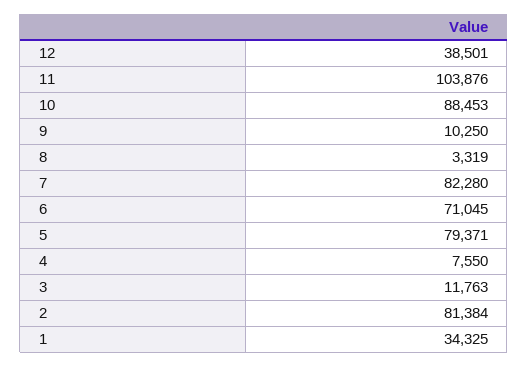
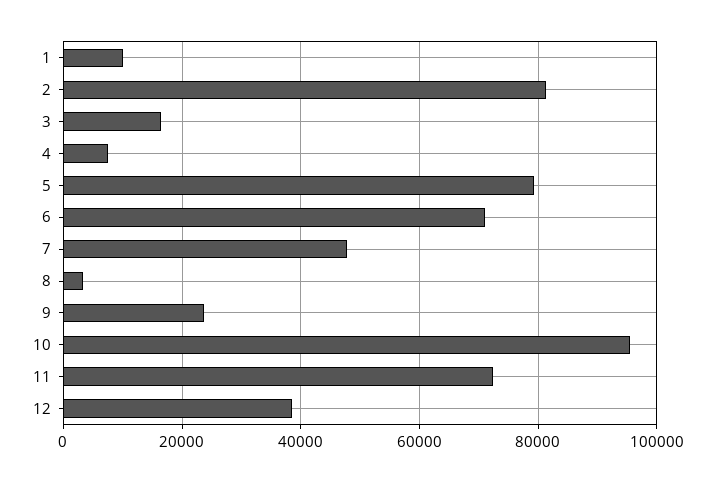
11: 103876 -> 72000
10: 88453 -> 96000
9: 10250 -> 24000
7: 82280 -> 48000
3: 11763 -> 16000
1: 34325 -> 10000

